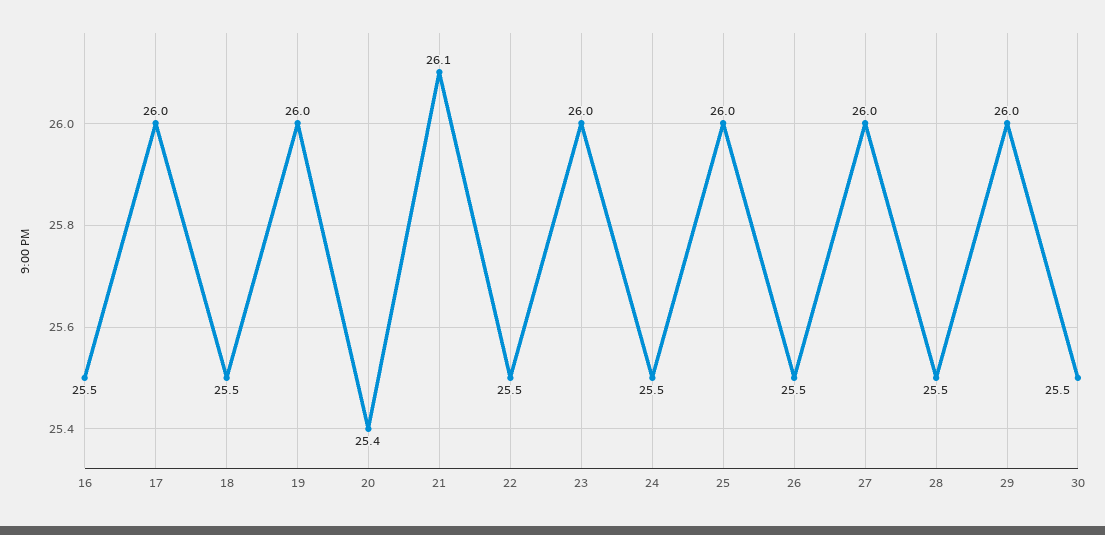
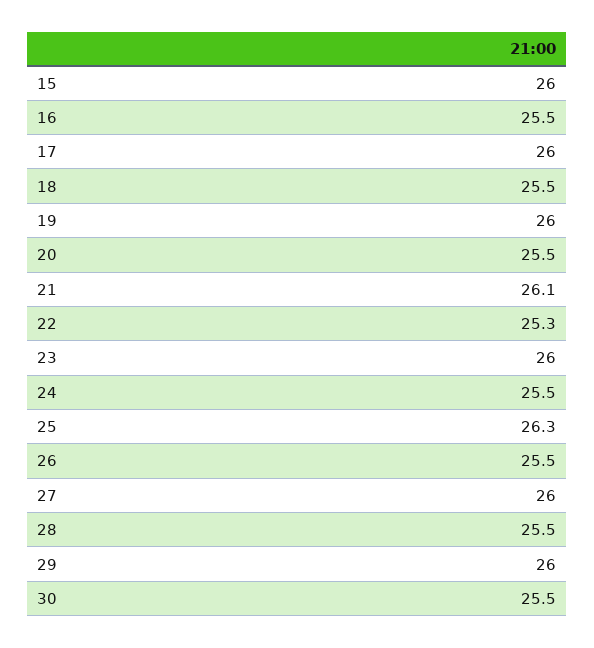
20: 25.4 -> 25.5
22: 25.5 -> 25.3
25: 26 -> 26.3
15: none -> 26

